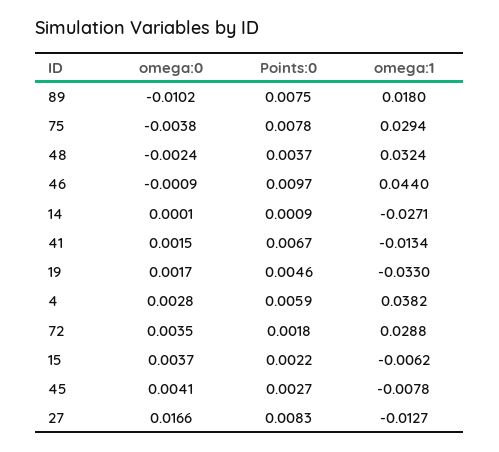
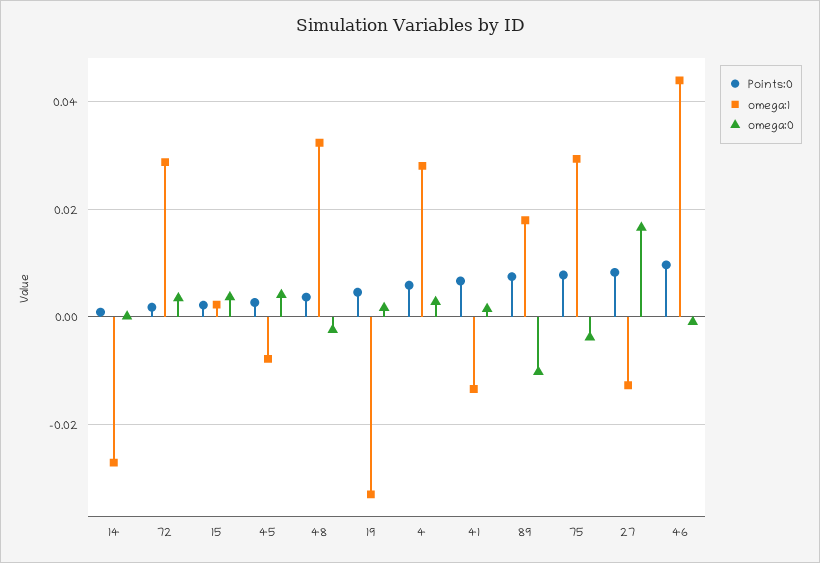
omega:1, 4: 0.0382 -> 0.028
omega:1, 15: -0.0062 -> 0.002

